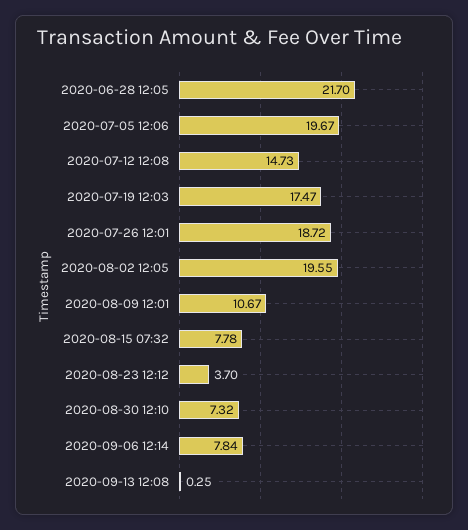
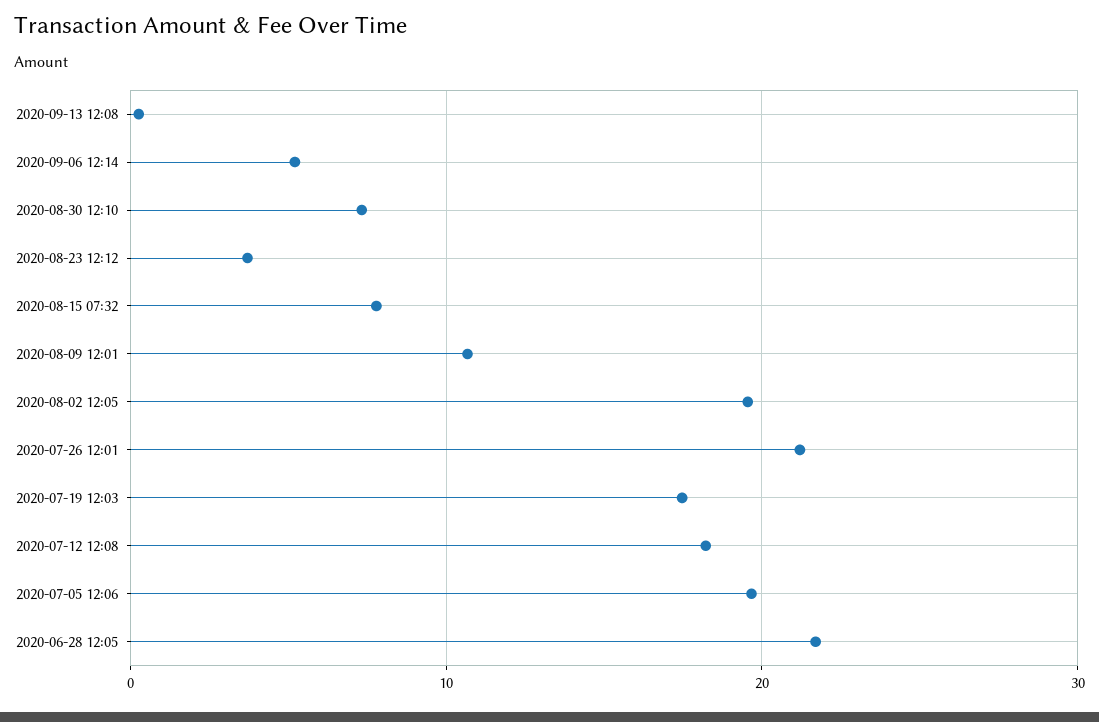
2020-07-12 12:08: 14.73 -> 18
2020-07-26 12:01: 18.72 -> 21
2020-09-06 12:14: 7.84 -> 5

